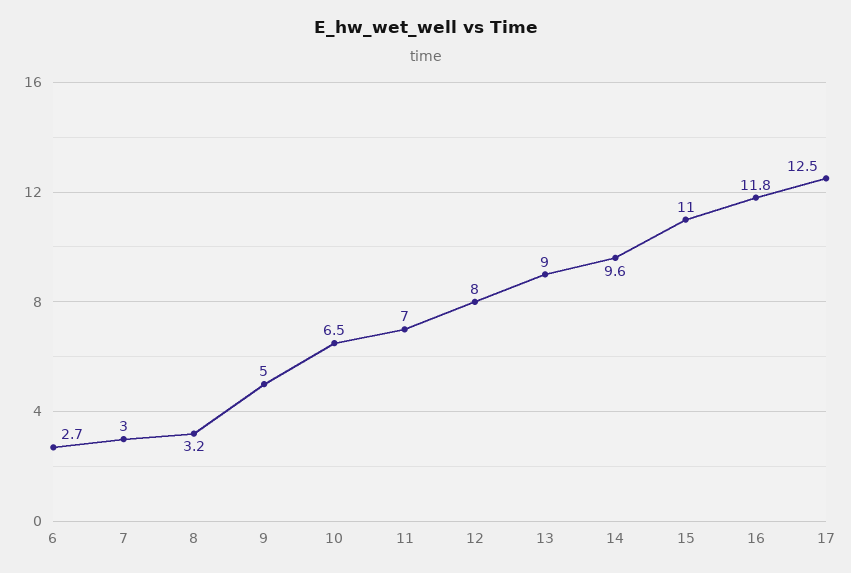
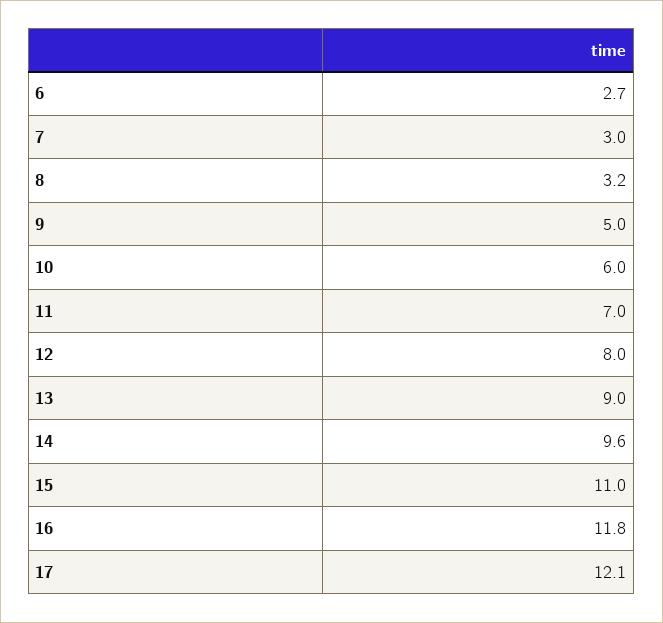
10: 6.5 -> 6
17: 12.5 -> 12.1

